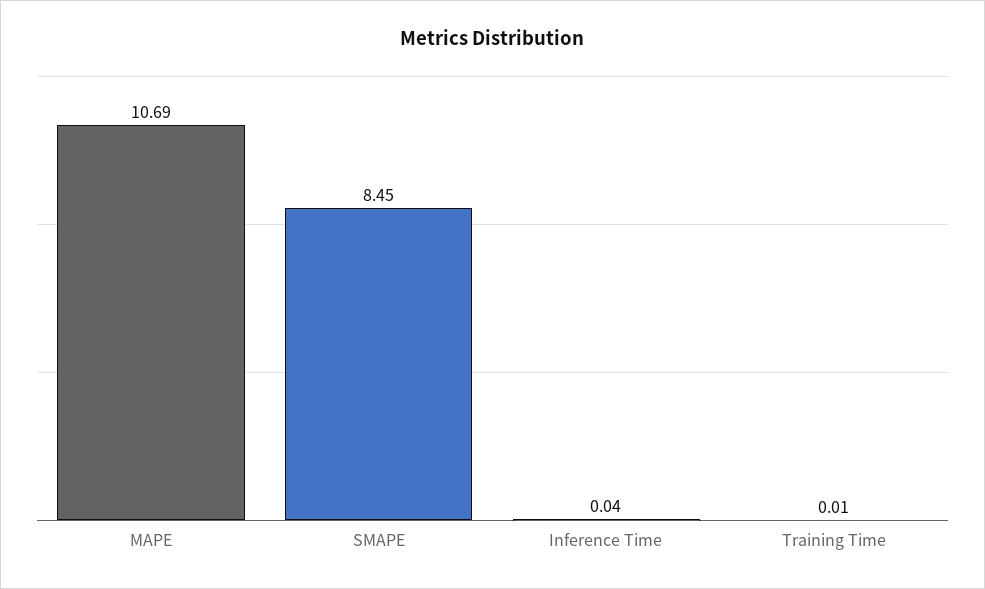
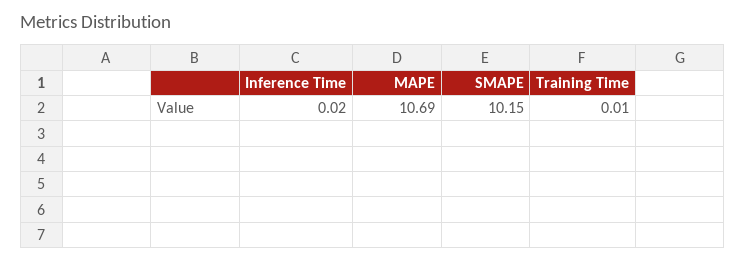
SMAPE: 8.45 -> 10.15
Inference Time: 0.04 -> 0.02

